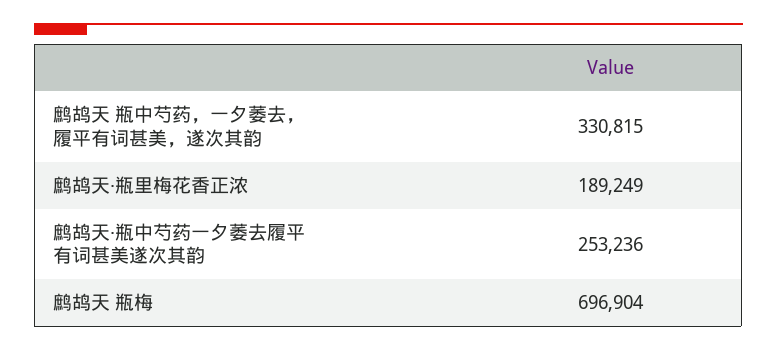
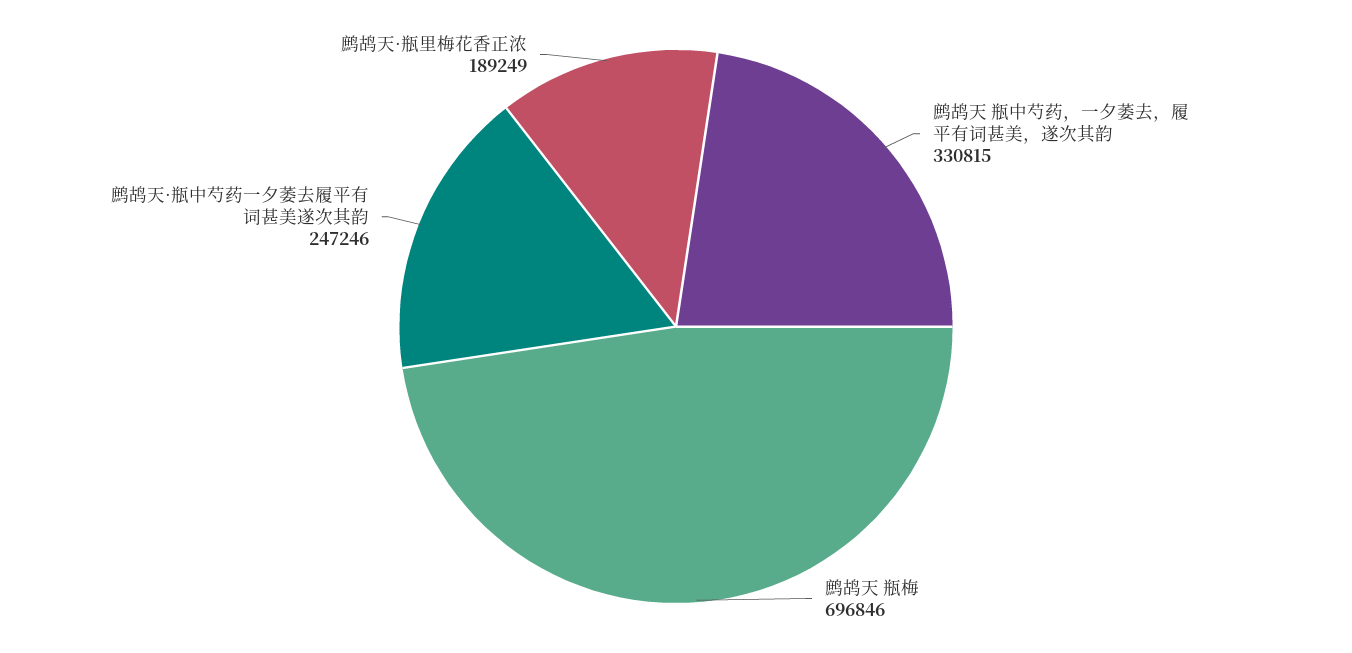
鹧鸪天·瓶中芍药一夕萎去履平有词甚美遂次其韵: 253236 -> 247246
鹧鸪天 瓶梅: 696904 -> 696846

